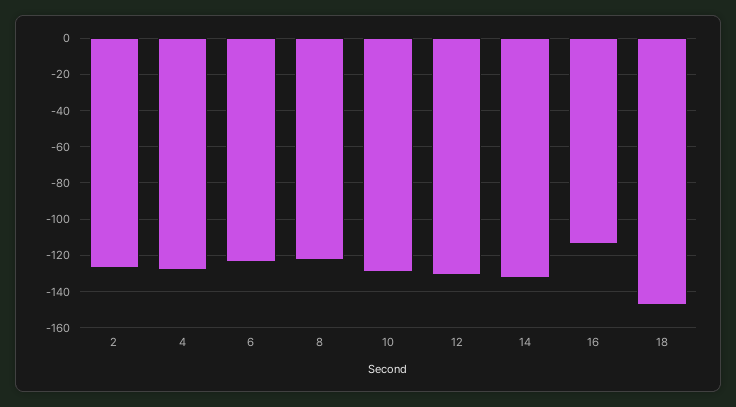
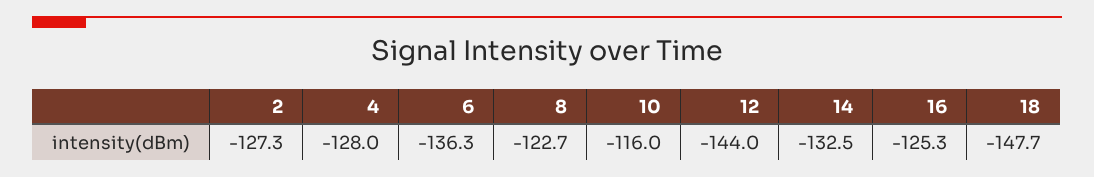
6: -125 -> -136.3
10: -130 -> -116
12: -130 -> -144
16: -115 -> -125.3

